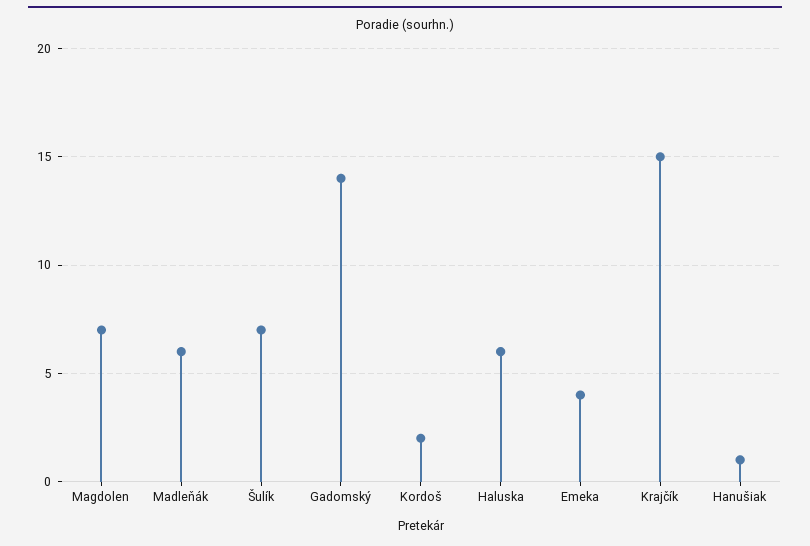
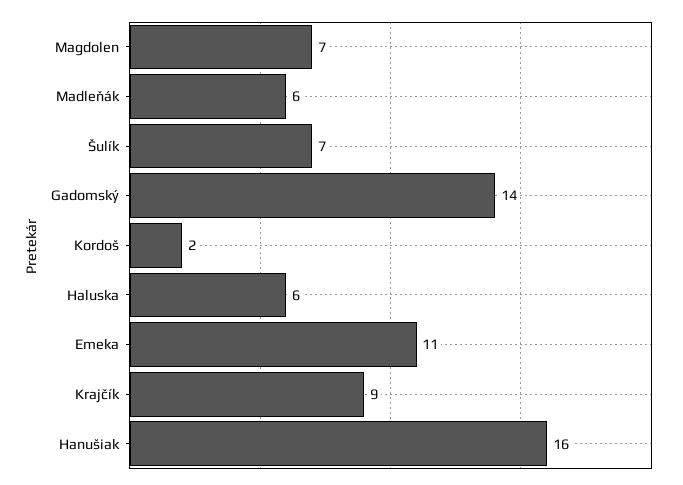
Emeka: 4 -> 11
Krajčík: 15 -> 9
Hanušiak: 1 -> 16

